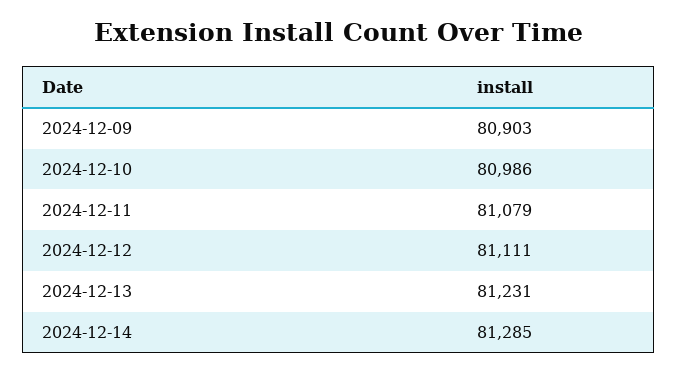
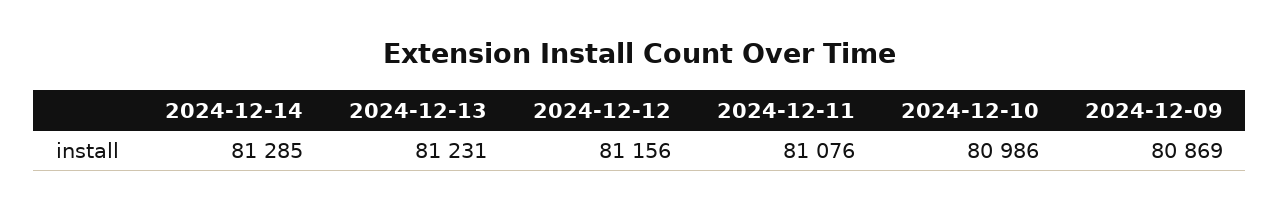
2024-12-09: 80903 -> 80869
2024-12-11: 81079 -> 81076
2024-12-12: 81111 -> 81156

